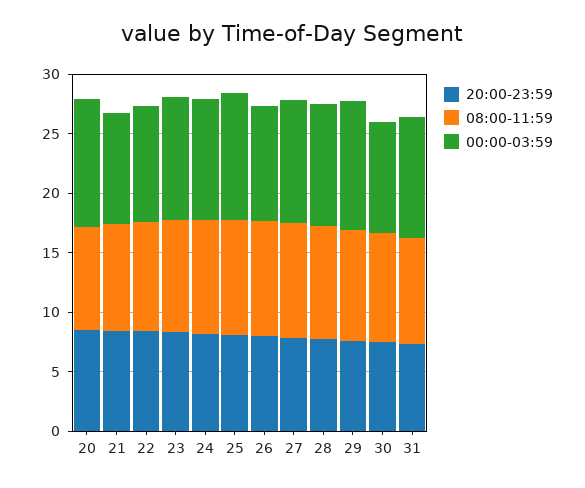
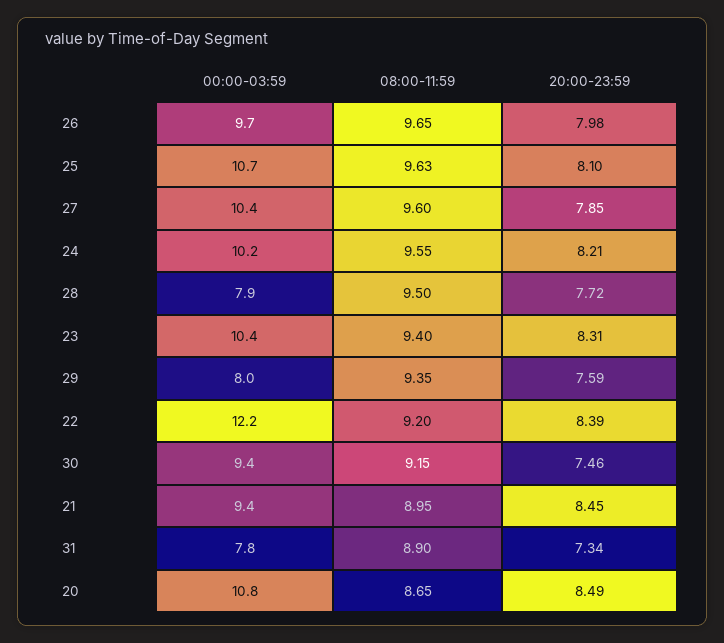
00:00-03:59, 22: 10 -> 12.2
00:00-03:59, 28: 10 -> 7.9
00:00-03:59, 29: 11 -> 8
00:00-03:59, 31: 10 -> 7.8

